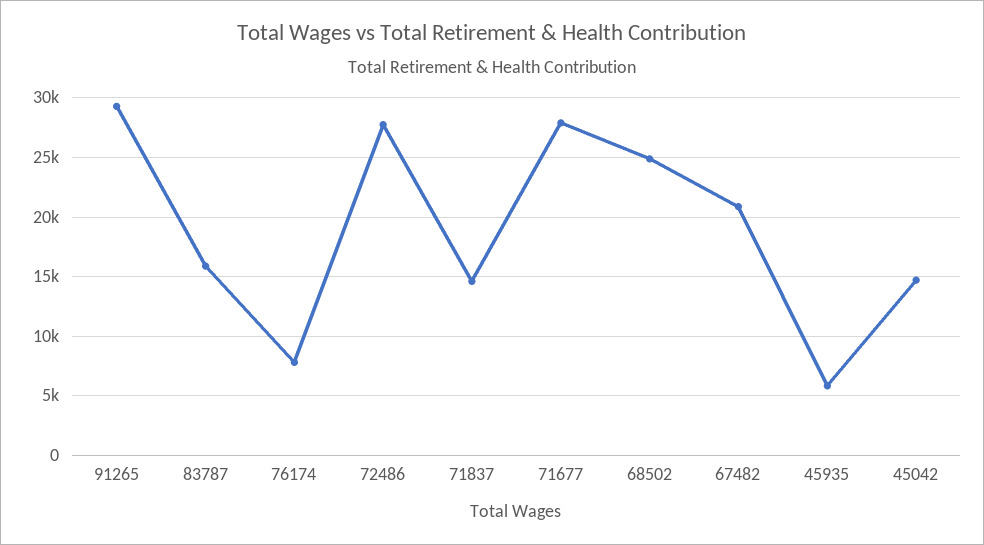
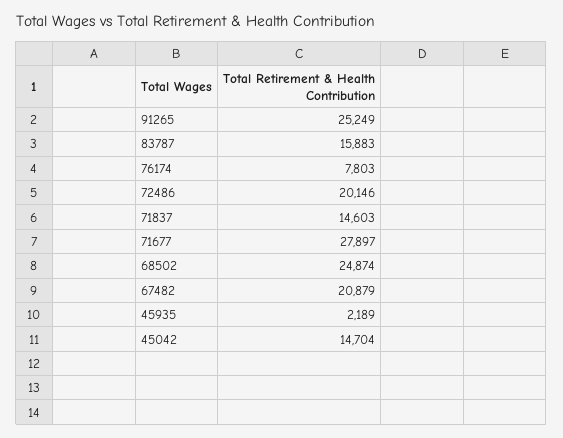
91265: 29000 -> 25249
72486: 28000 -> 20146
45935: 6000 -> 2189

